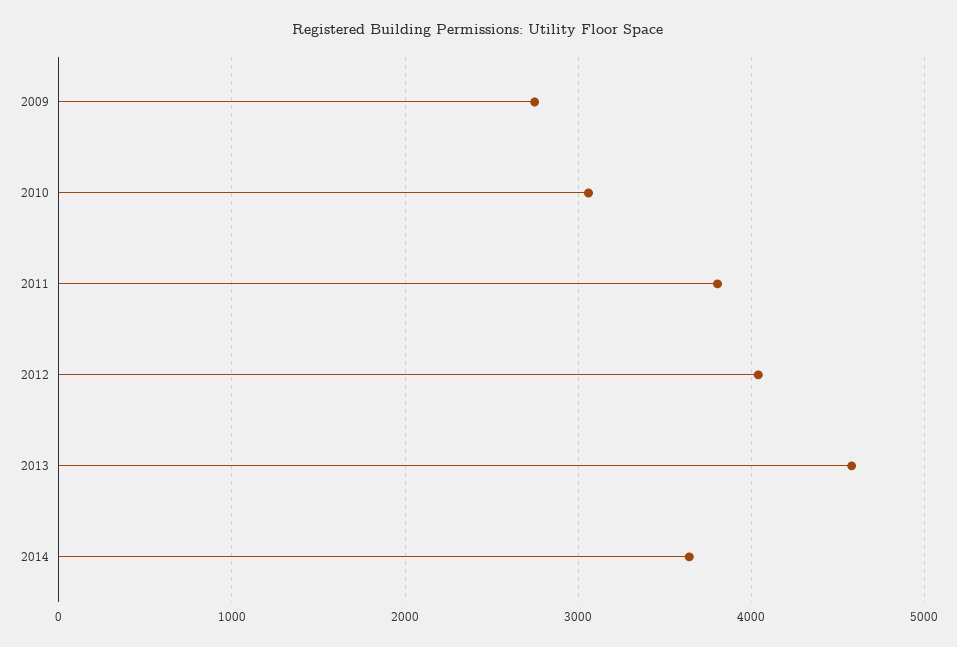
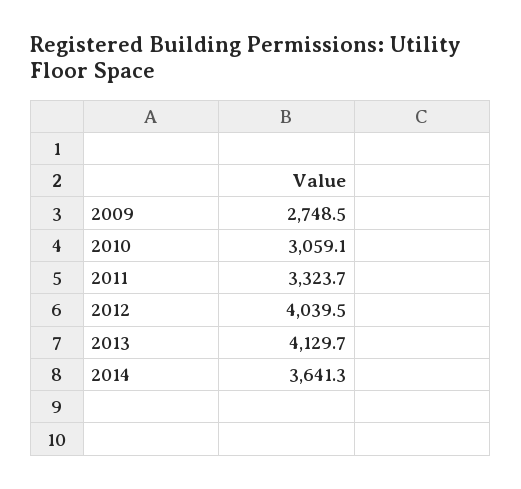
2011: 3800 -> 3323.7
2013: 4600 -> 4129.7

